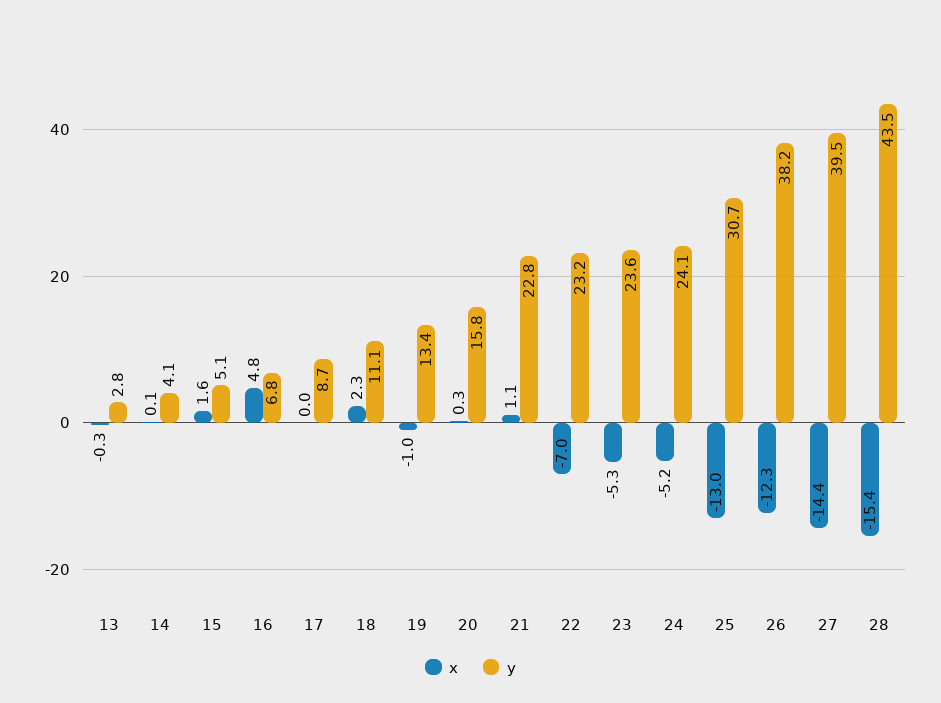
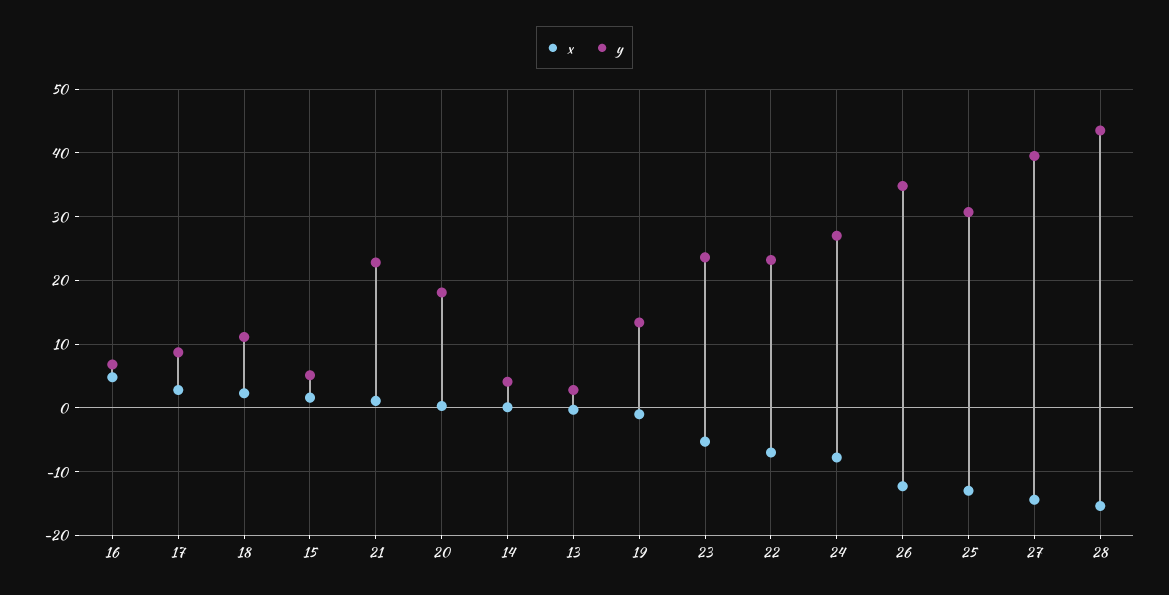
x, 17: 0 -> 3
y, 20: 15.8 -> 18
x, 24: -5.2 -> -8
y, 24: 24.1 -> 27
y, 26: 38.2 -> 35

